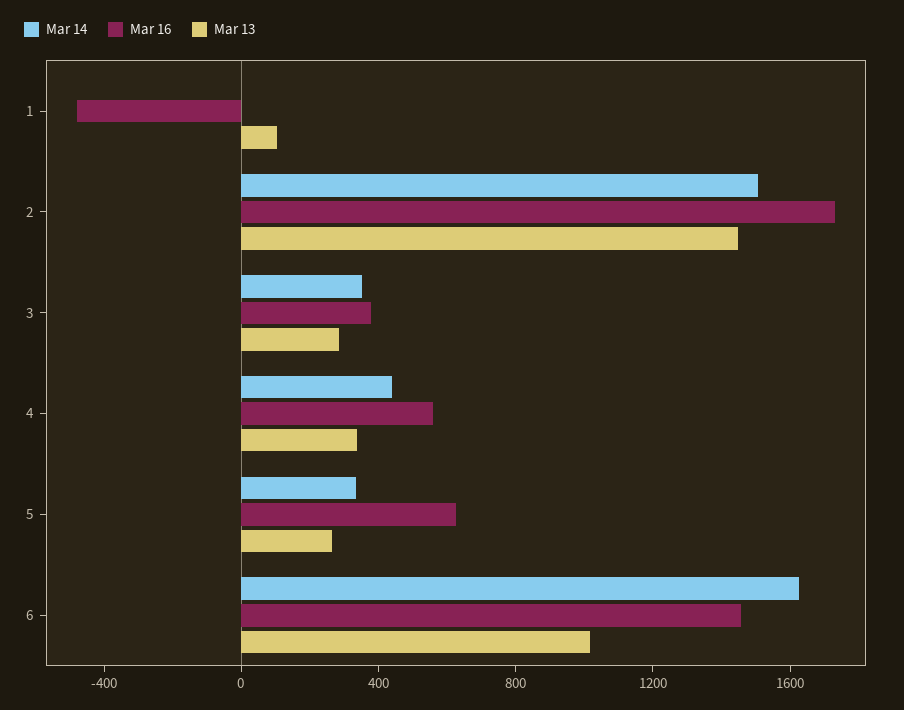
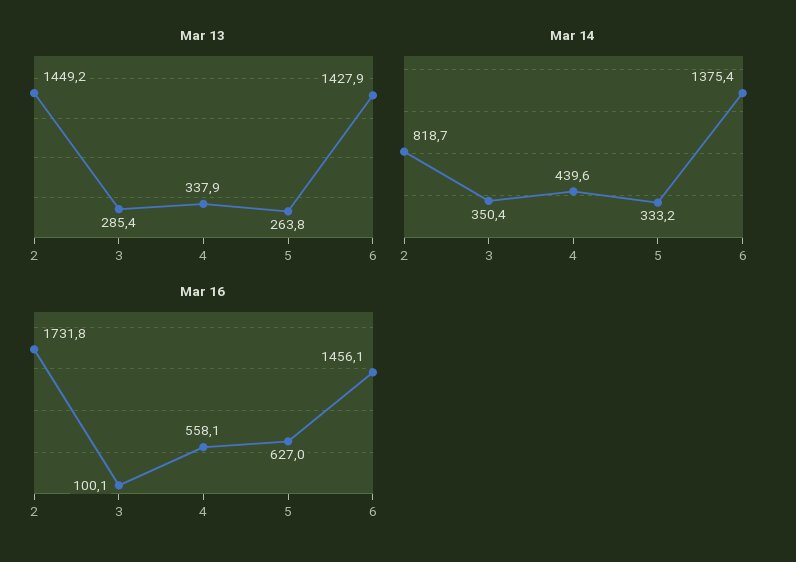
Mar 14, 1: 0 -> none
Mar 16, 1: -500 -> none
Mar 13, 1: 100 -> none
Mar 14, 2: 1500 -> 818.7
Mar 16, 3: 400 -> 100.1
Mar 14, 6: 1600 -> 1375.4
Mar 13, 6: 1000 -> 1427.9

